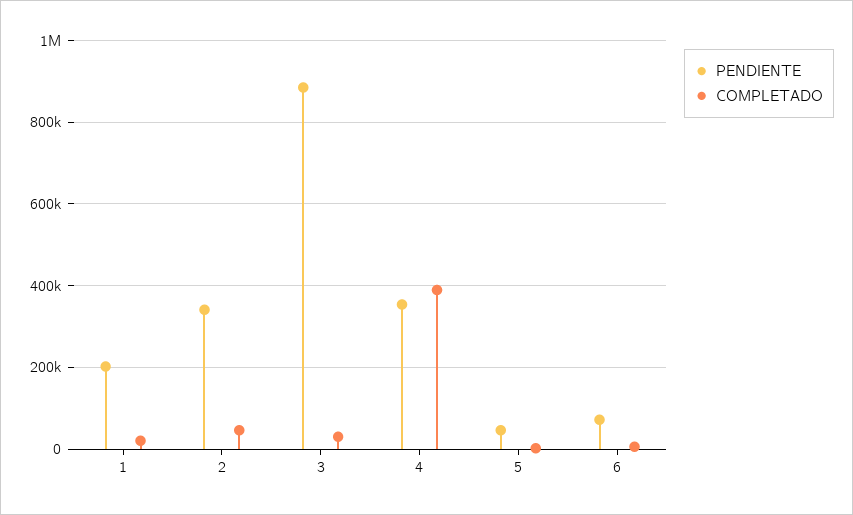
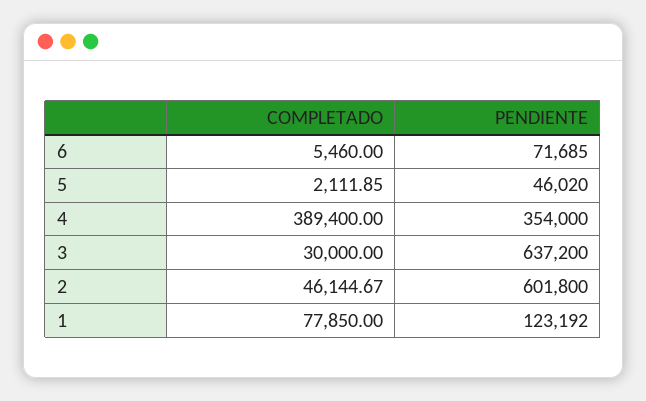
PENDIENTE, 1: 200000 -> 123192
COMPLETADO, 1: 20000 -> 77850
PENDIENTE, 2: 340000 -> 601800
PENDIENTE, 3: 880000 -> 637200

